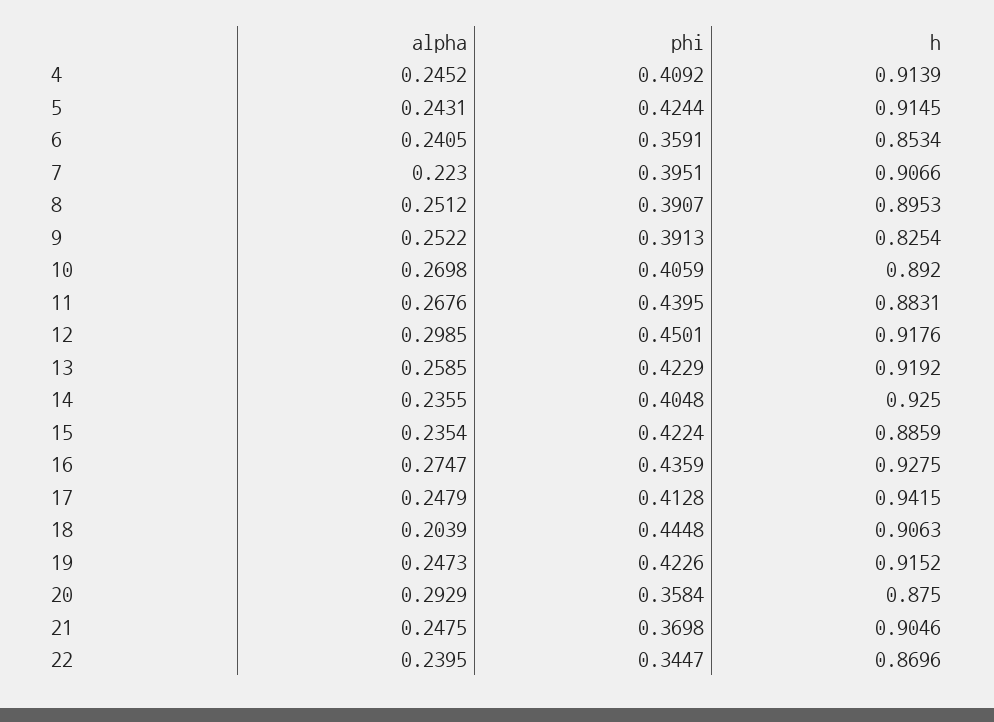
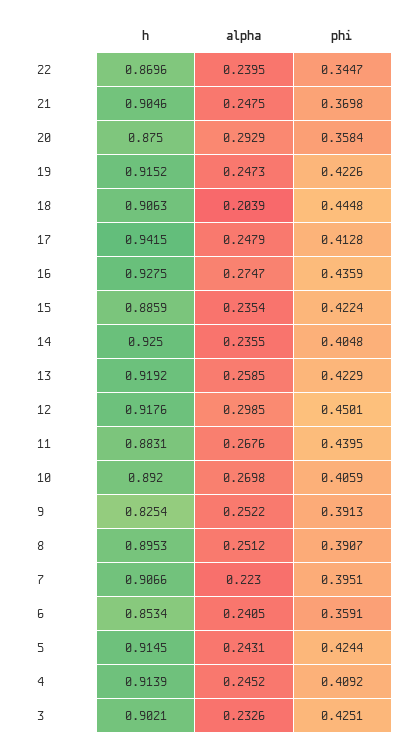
h, 3: none -> 0.9021
alpha, 3: none -> 0.2326
phi, 3: none -> 0.4251

